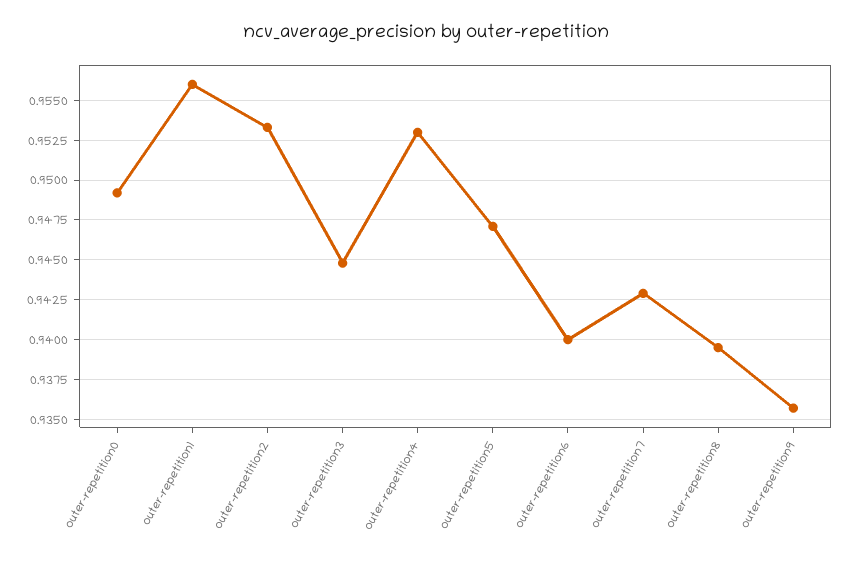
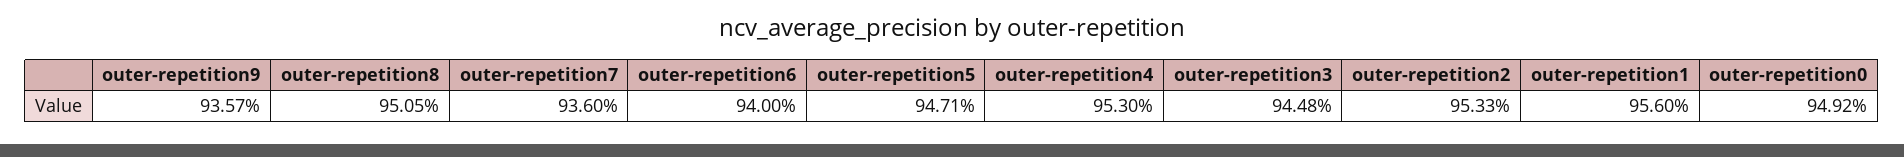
outer-repetition7: 0.943 -> 0.936
outer-repetition8: 0.9395 -> 0.9505

